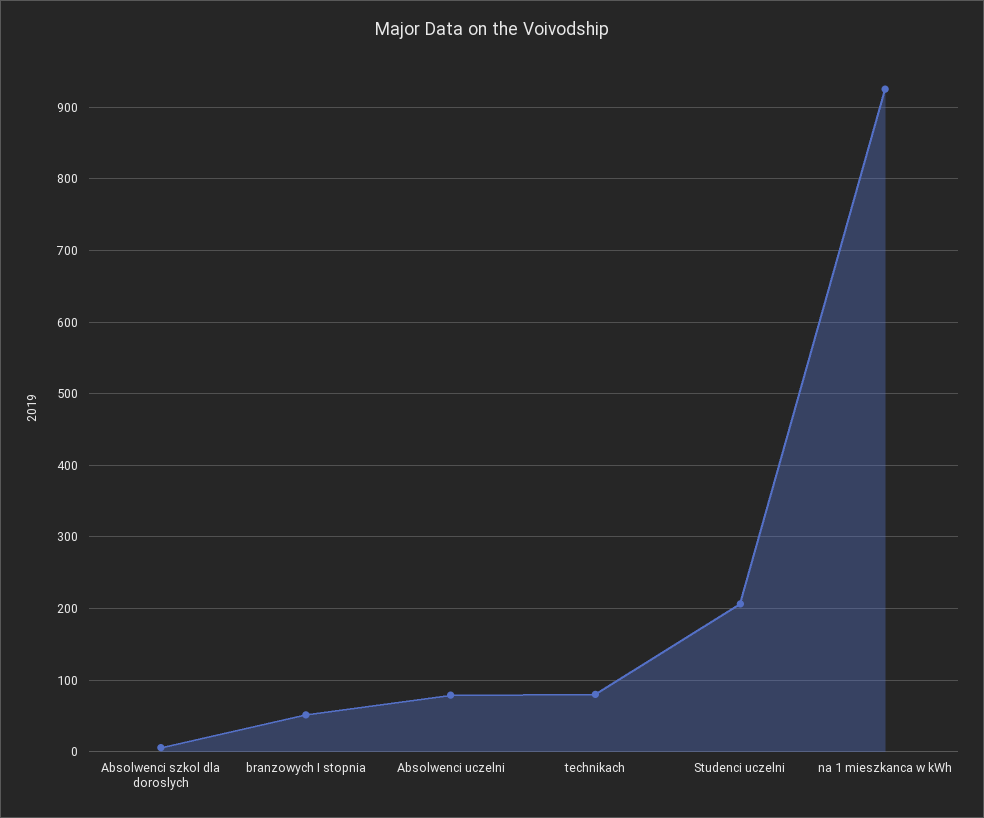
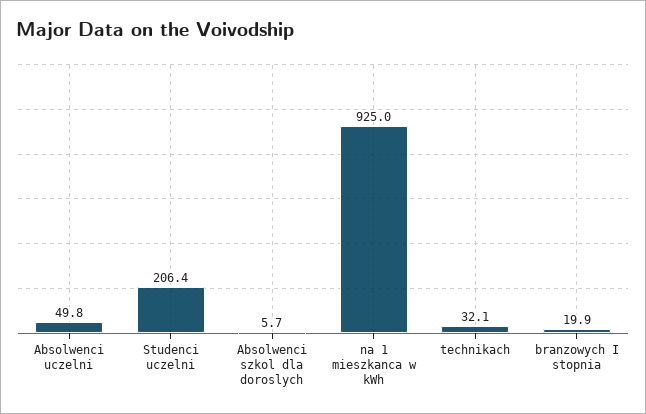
branzowych I stopnia: 50 -> 19.9
Absolwenci uczelni: 80 -> 49.8
technikach: 80 -> 32.1

